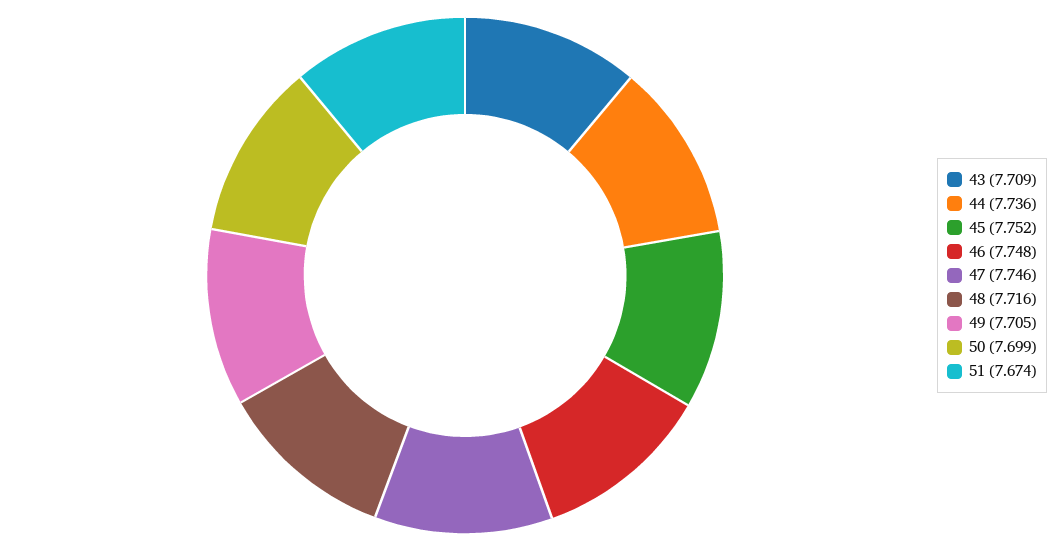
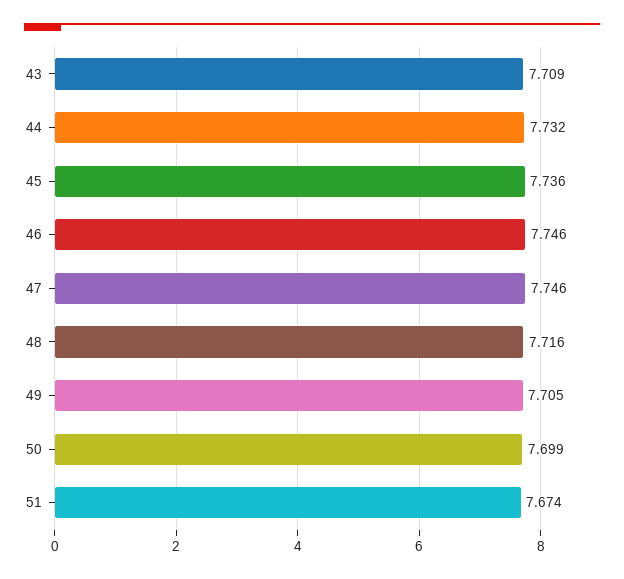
44: 7.736 -> 7.732
45: 7.752 -> 7.736
46: 7.748 -> 7.746

